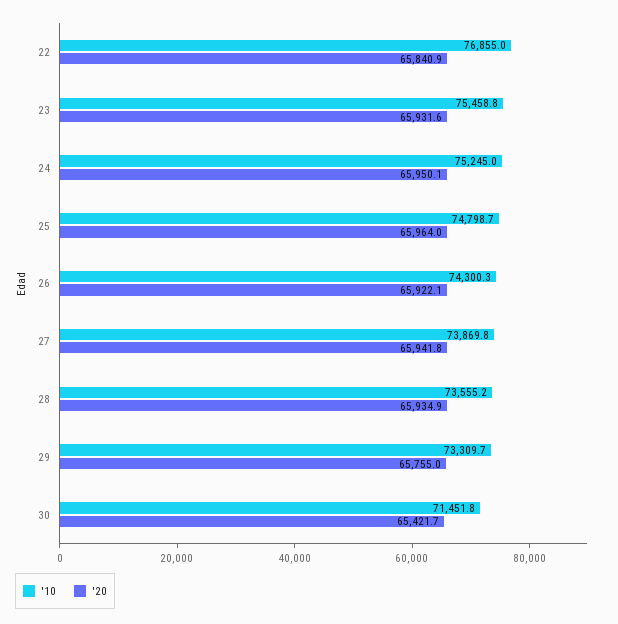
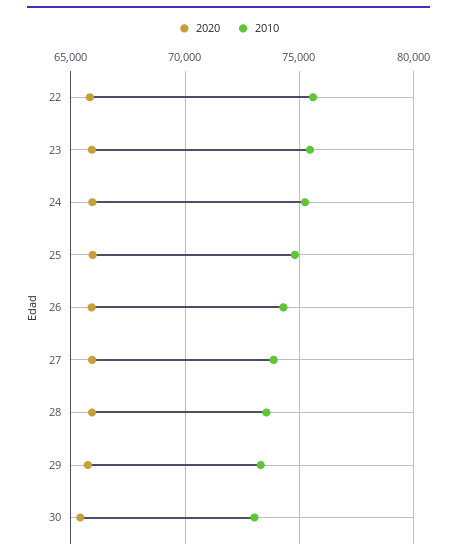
'10, 22: 76855 -> 75500
'10, 30: 71451.8 -> 73000

